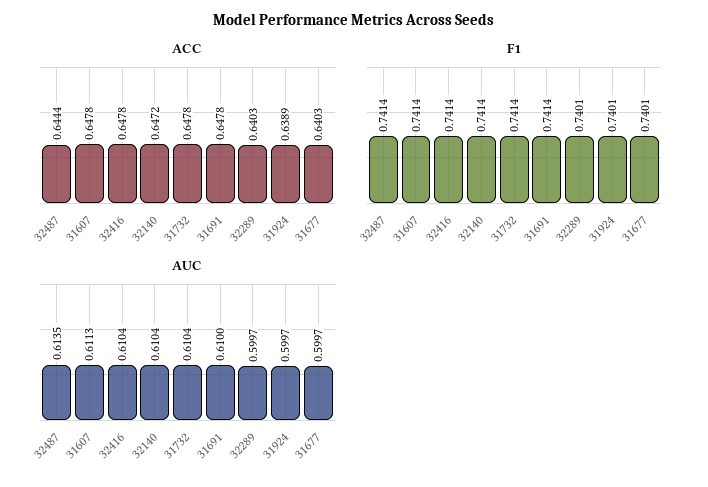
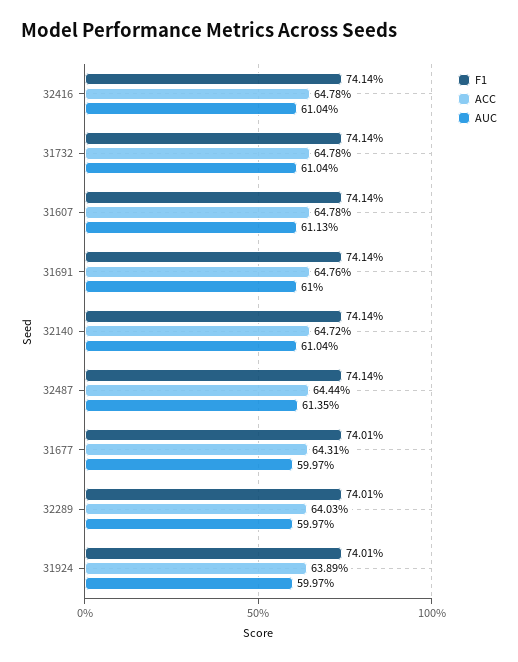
ACC, 31691: 0.6478 -> 0.6476
ACC, 31677: 0.6403 -> 0.6431

